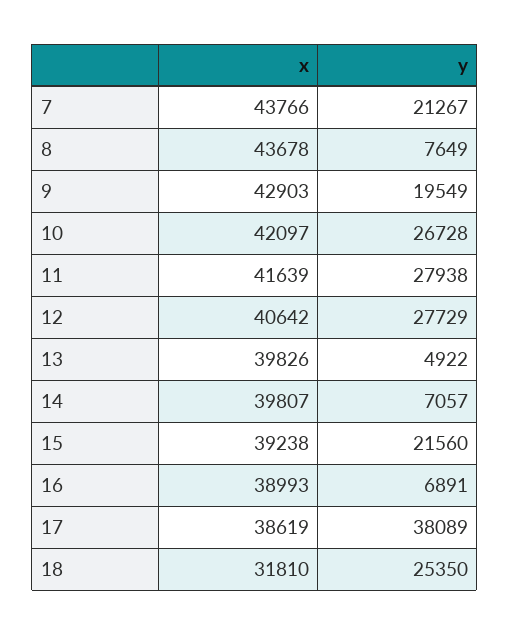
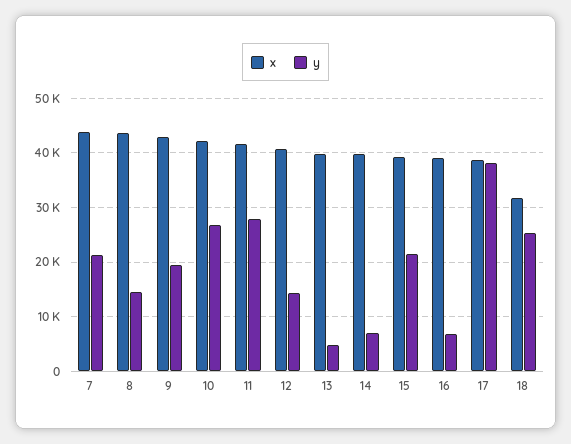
y, 8: 7649 -> 14000
y, 12: 27729 -> 14000

